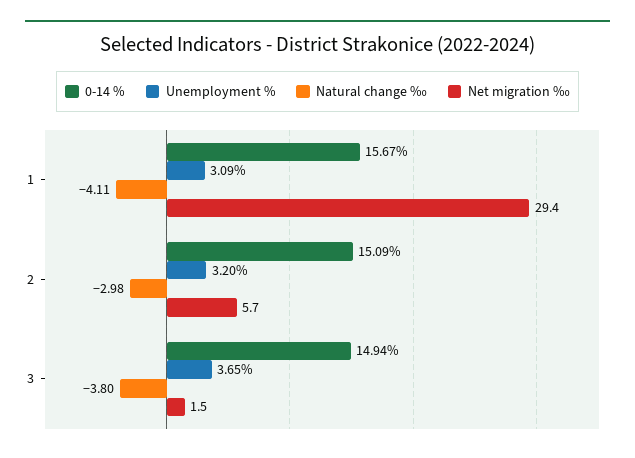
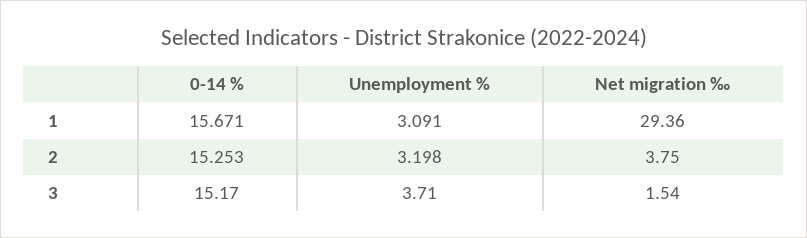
Natural change ‰, 1: -4.11 -> none
0-14 %, 2: 15.09 -> 15.253
Natural change ‰, 2: -2.98 -> none
Net migration ‰, 2: 5.7 -> 3.75
0-14 %, 3: 14.94 -> 15.17
Unemployment %, 3: 3.65 -> 3.71
Natural change ‰, 3: -3.8 -> none

